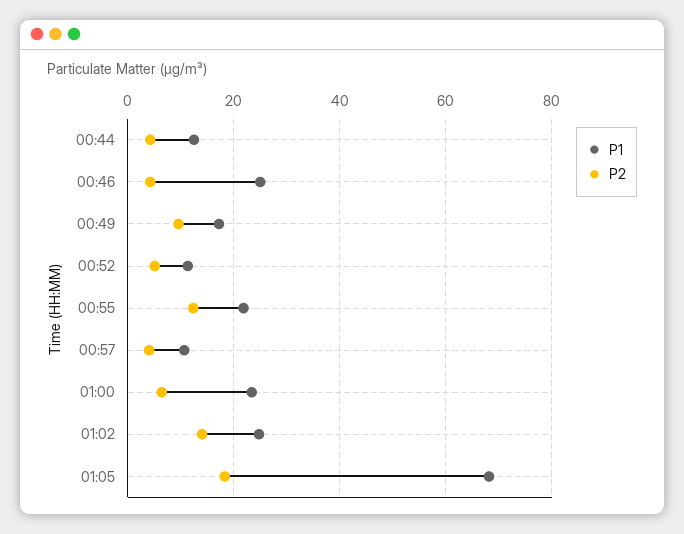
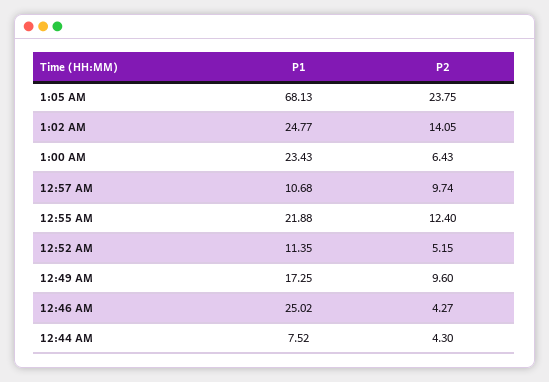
P1, 00:44: 12 -> 7.52
P2, 00:57: 4 -> 9.74
P2, 01:05: 18 -> 23.75

